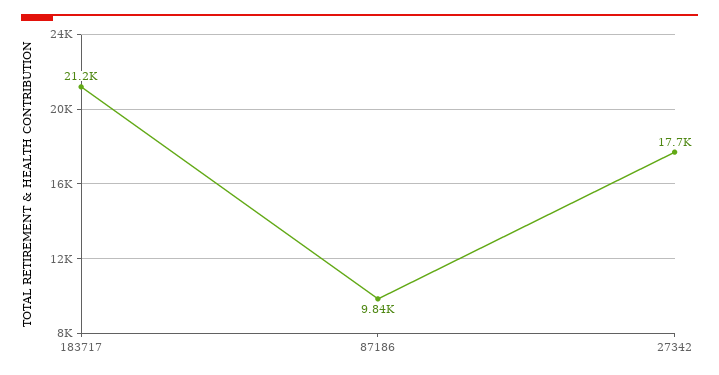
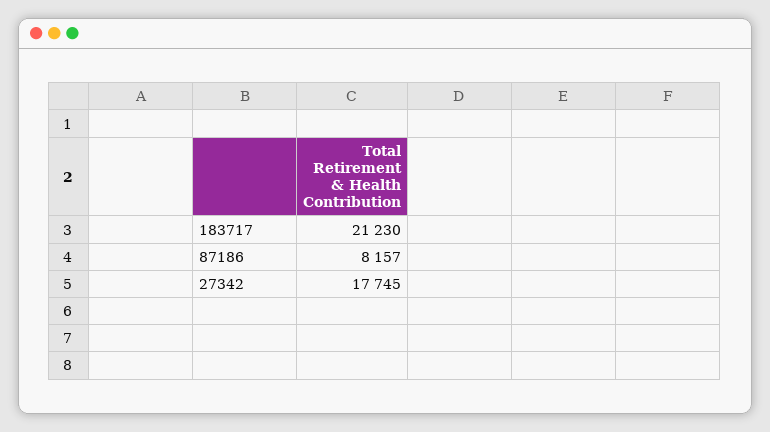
87186: 9840 -> 8157

